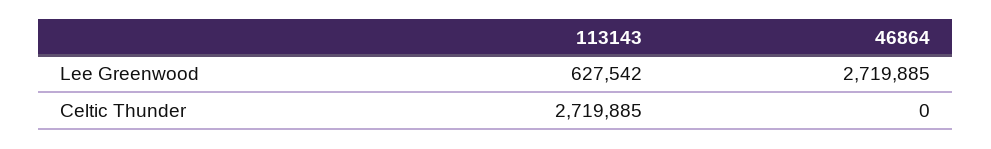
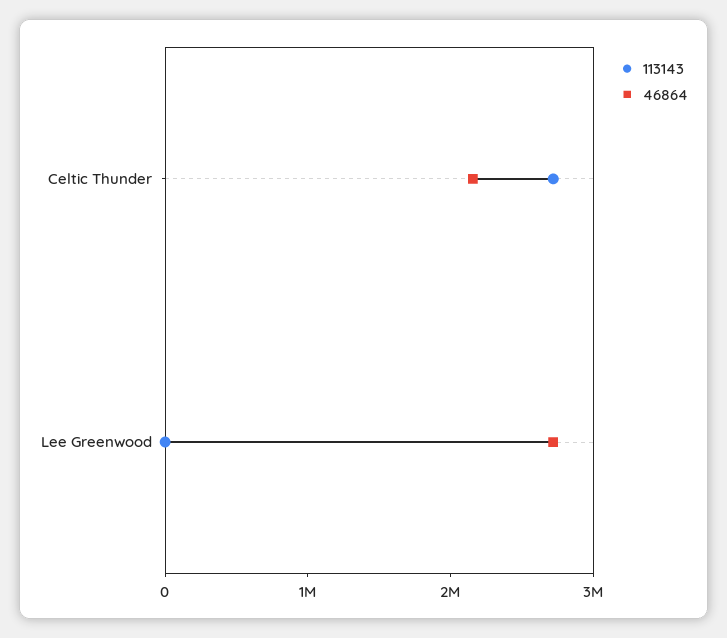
113143, Lee Greenwood: 627542 -> 0
46864, Celtic Thunder: 0 -> 2200000

